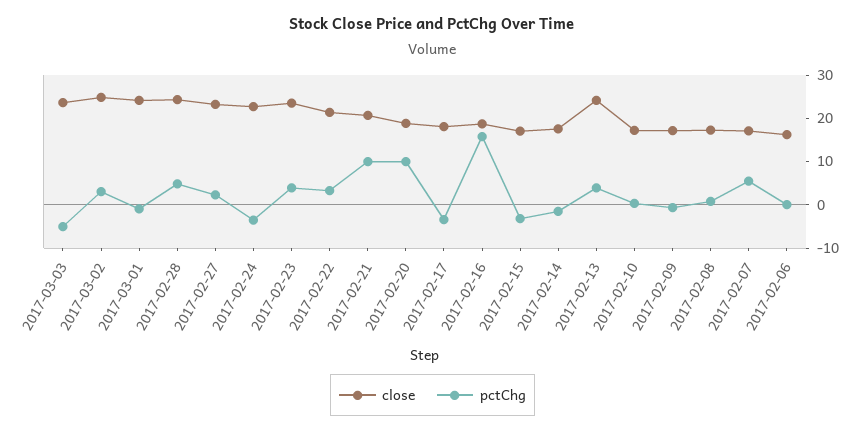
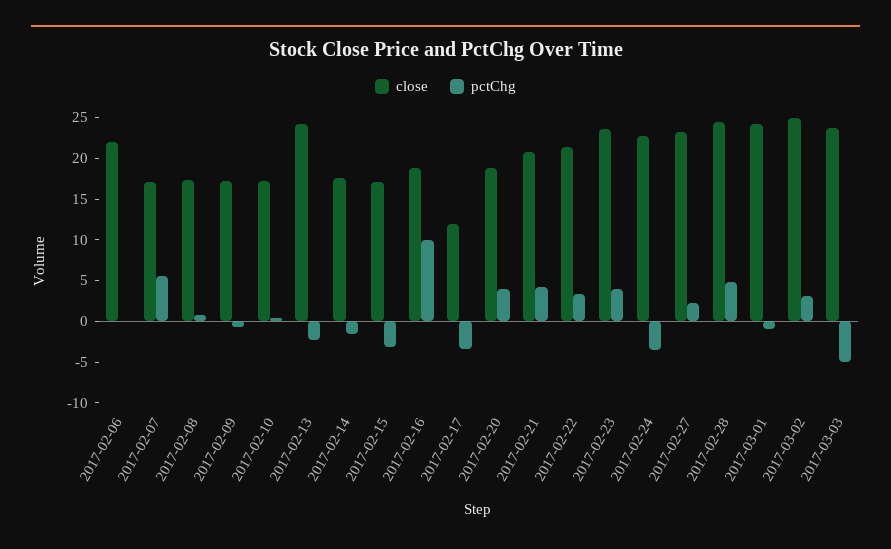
pctChg, 2017-02-21: 10 -> 4
pctChg, 2017-02-20: 10 -> 4
close, 2017-02-17: 18 -> 12
pctChg, 2017-02-16: 16 -> 10
pctChg, 2017-02-13: 4 -> -2
close, 2017-02-06: 16 -> 22

